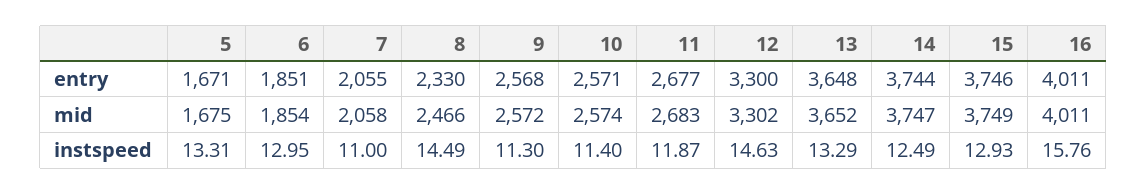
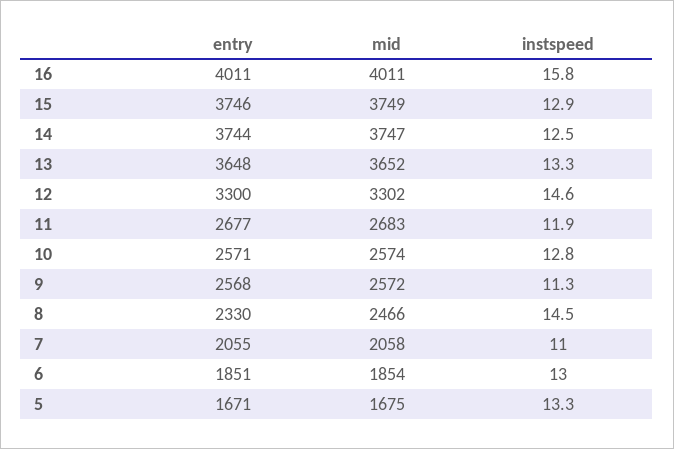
10, instspeed: 11.4 -> 12.8

